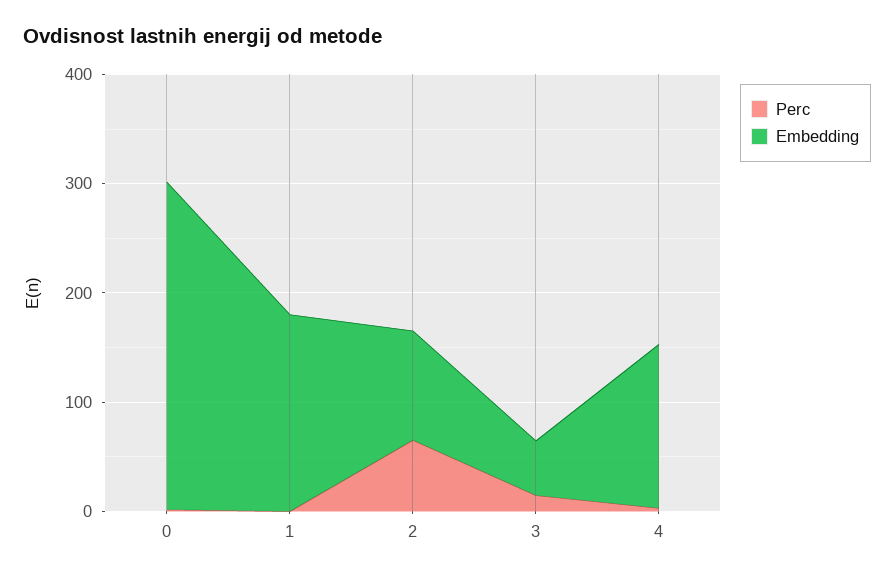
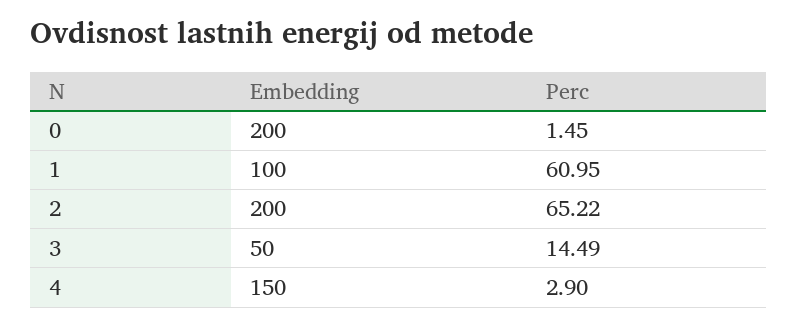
Embedding, 0: 300 -> 200
Perc, 1: 0 -> 60.95
Embedding, 1: 180 -> 100
Embedding, 2: 100 -> 200

